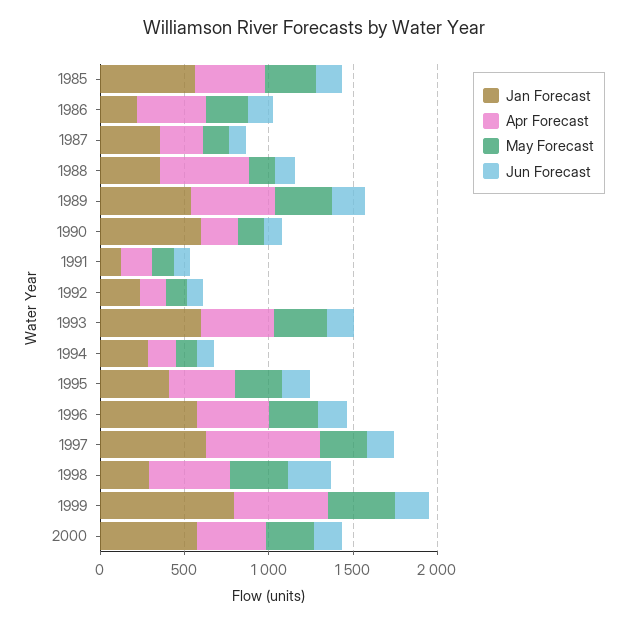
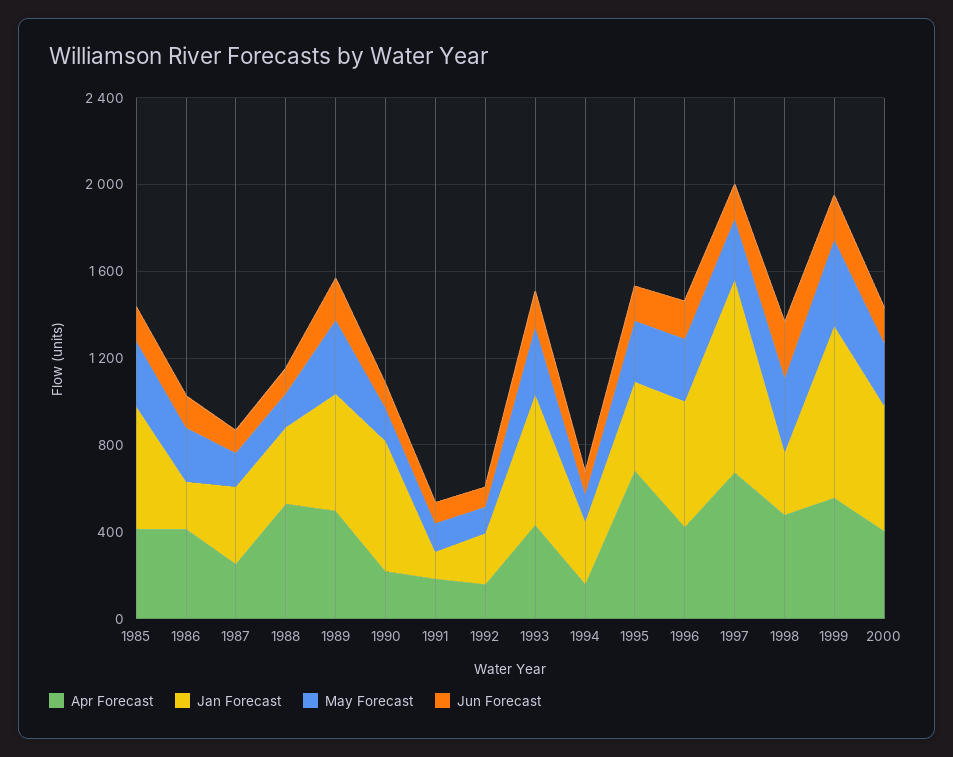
Apr Forecast, 1995: 400 -> 700
Jan Forecast, 1997: 600 -> 900

